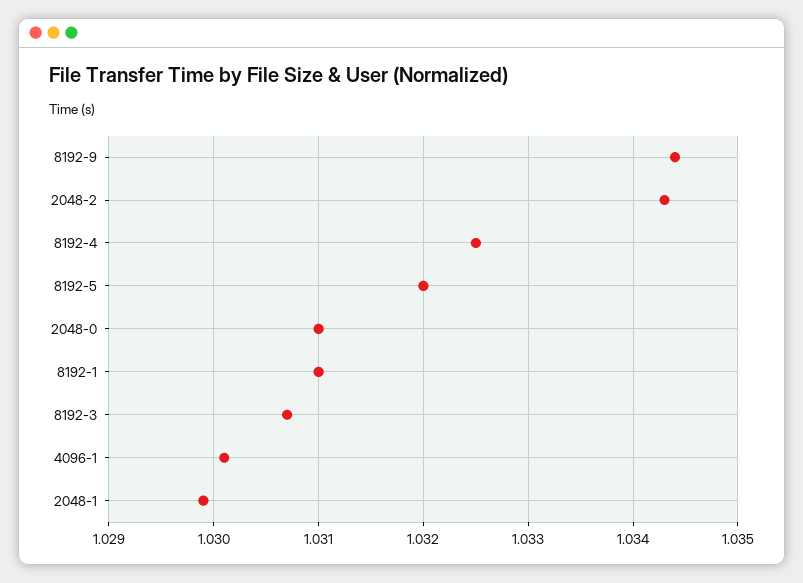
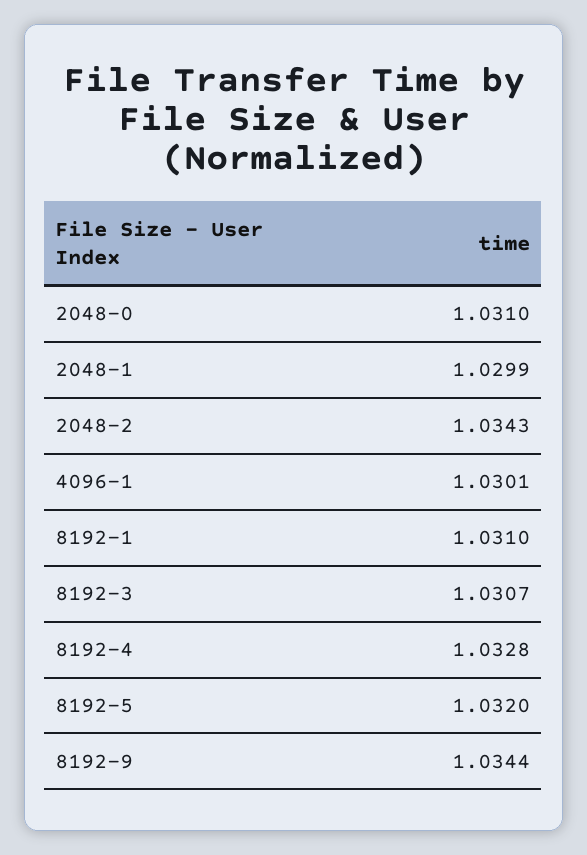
8192-4: 1.0325 -> 1.0328

